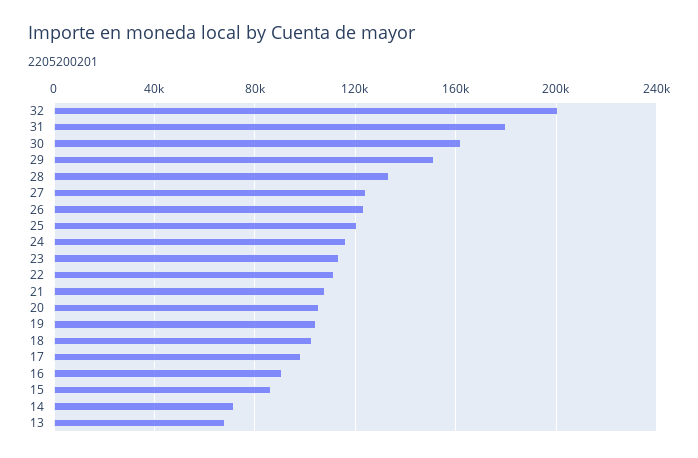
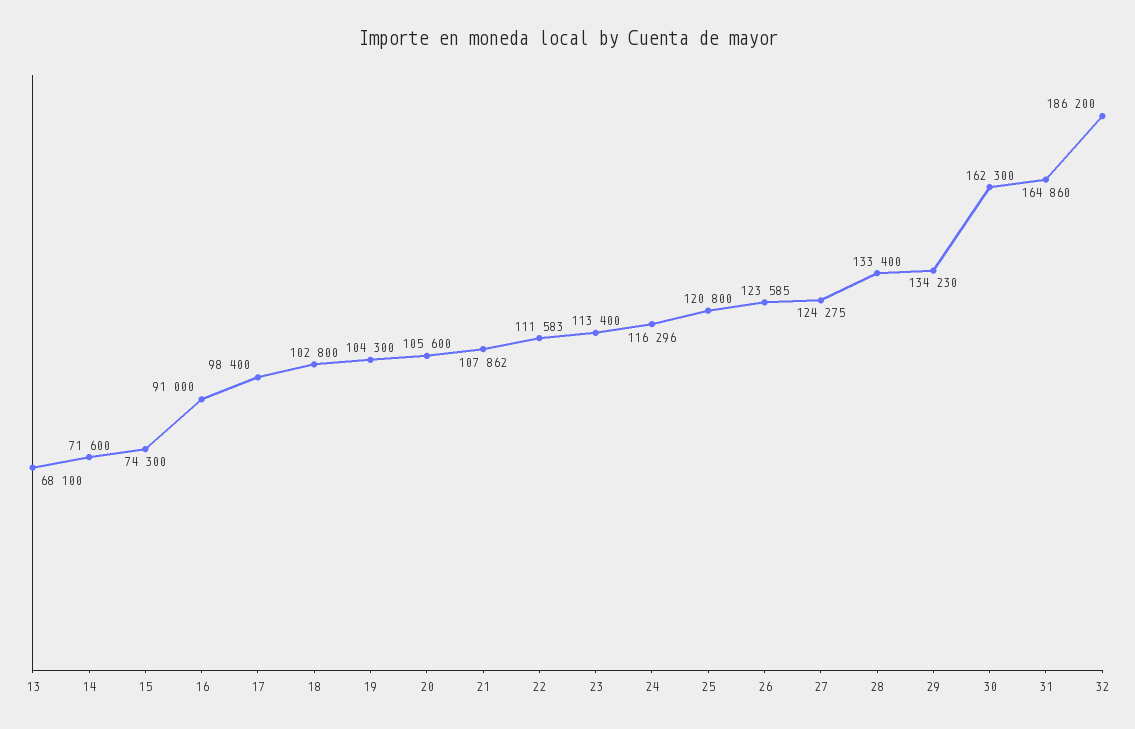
32: 200000 -> 186200
31: 180000 -> 164860
29: 150000 -> 134230
15: 85000 -> 74300

